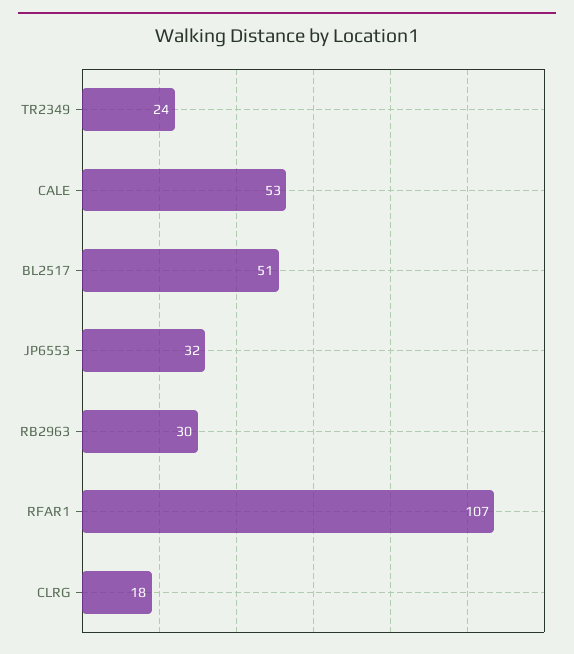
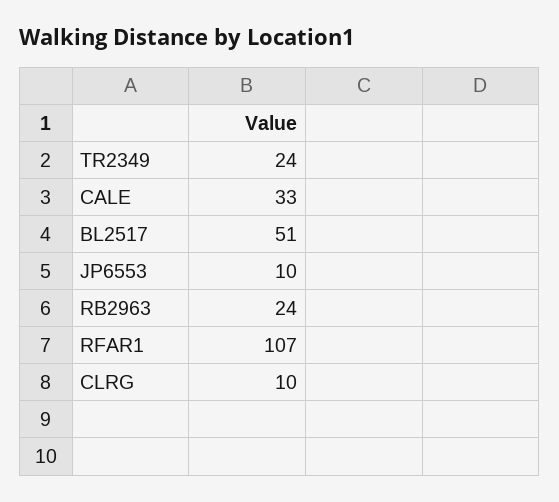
CALE: 53 -> 33
JP6553: 32 -> 10
RB2963: 30 -> 24
CLRG: 18 -> 10

